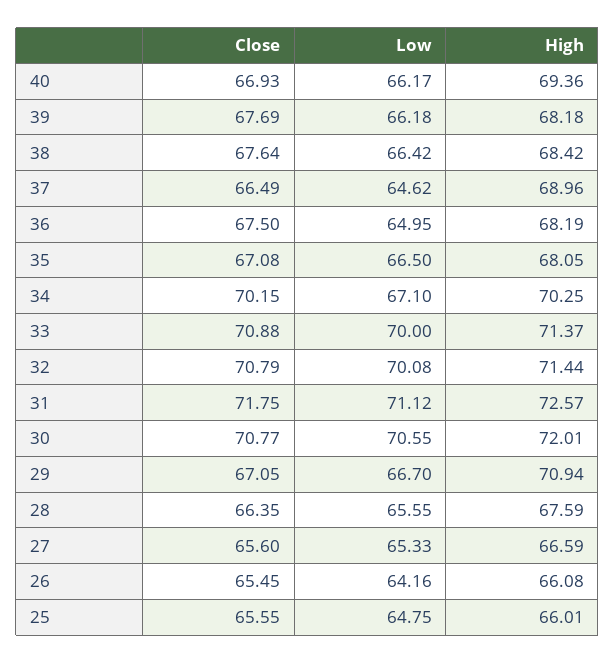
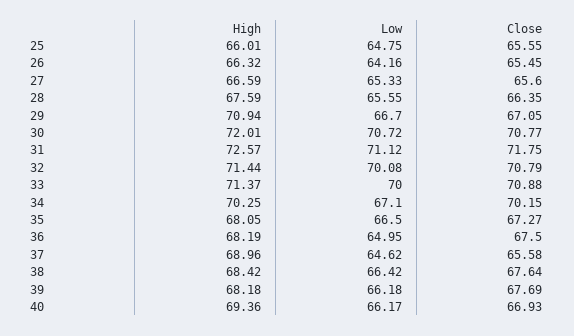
Close, 37: 66.49 -> 65.58
Close, 35: 67.08 -> 67.27
Low, 30: 70.55 -> 70.72
High, 26: 66.08 -> 66.32

